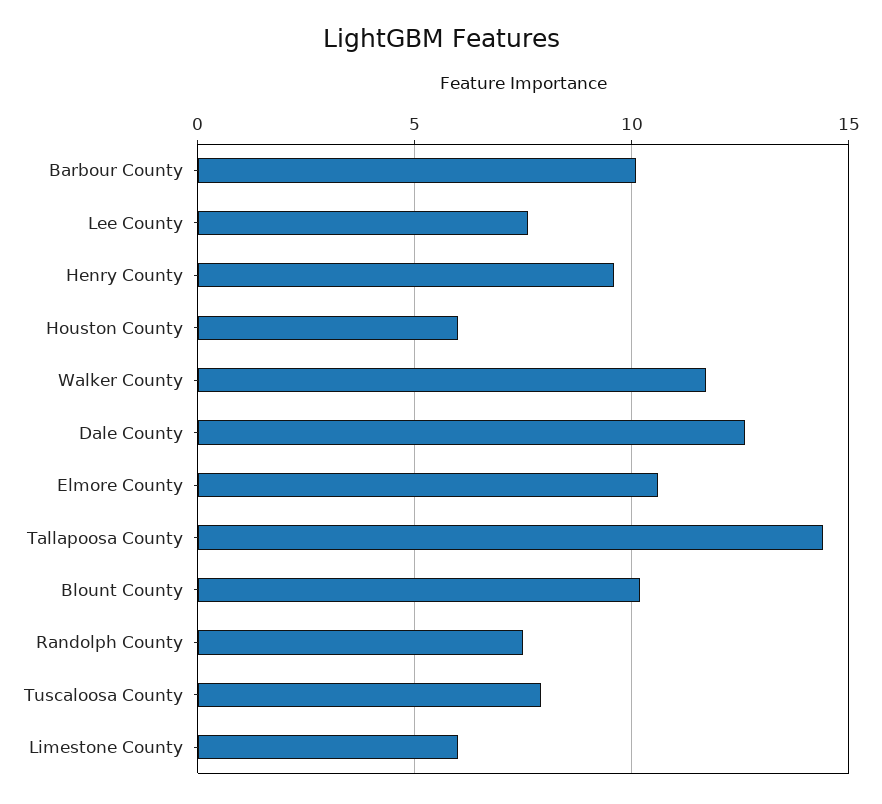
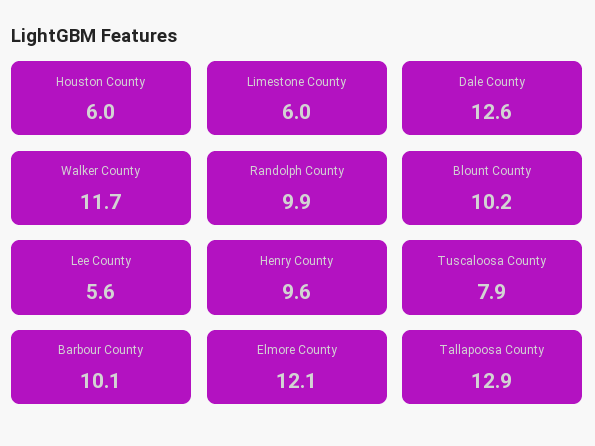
Lee County: 7.5 -> 5.6
Elmore County: 10.5 -> 12.1
Tallapoosa County: 14.5 -> 12.9
Randolph County: 7.5 -> 9.9

